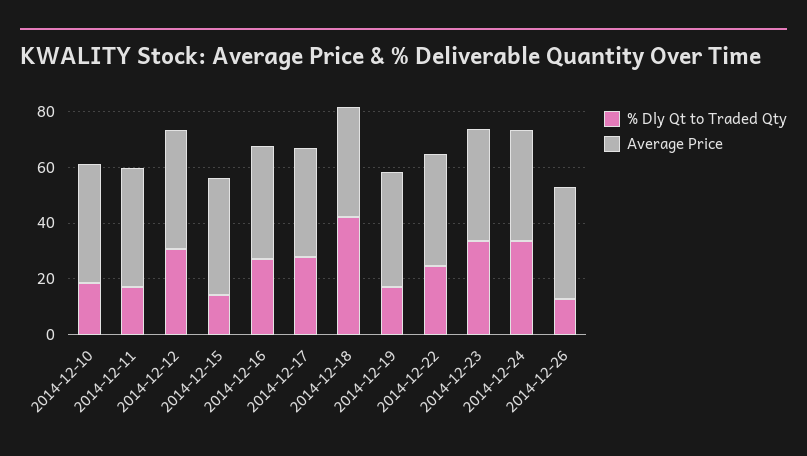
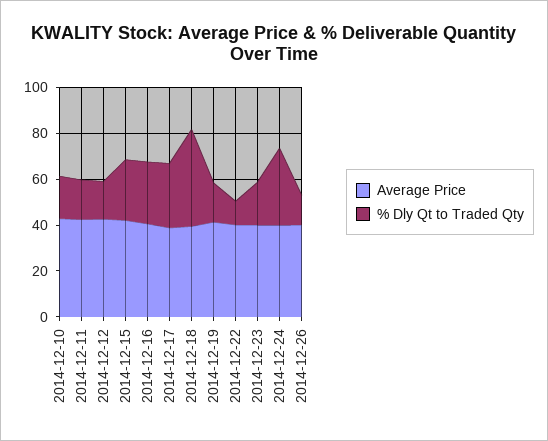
% Dly Qt to Traded Qty, 2014-12-12: 30 -> 15
% Dly Qt to Traded Qty, 2014-12-15: 15 -> 25
% Dly Qt to Traded Qty, 2014-12-22: 25 -> 10
% Dly Qt to Traded Qty, 2014-12-23: 35 -> 20

